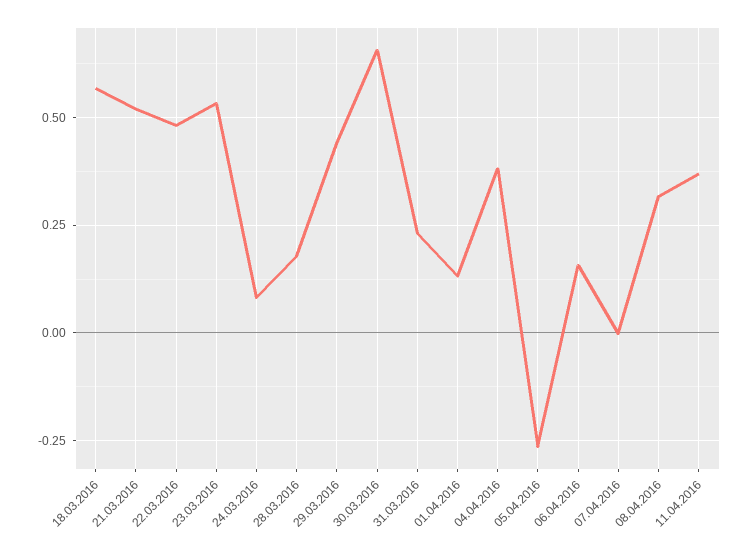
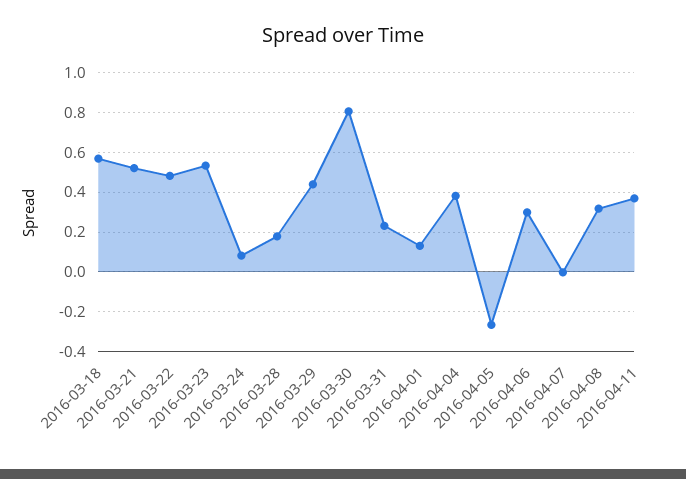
30.03.2016: 0.65 -> 0.8
06.04.2016: 0.15 -> 0.3

